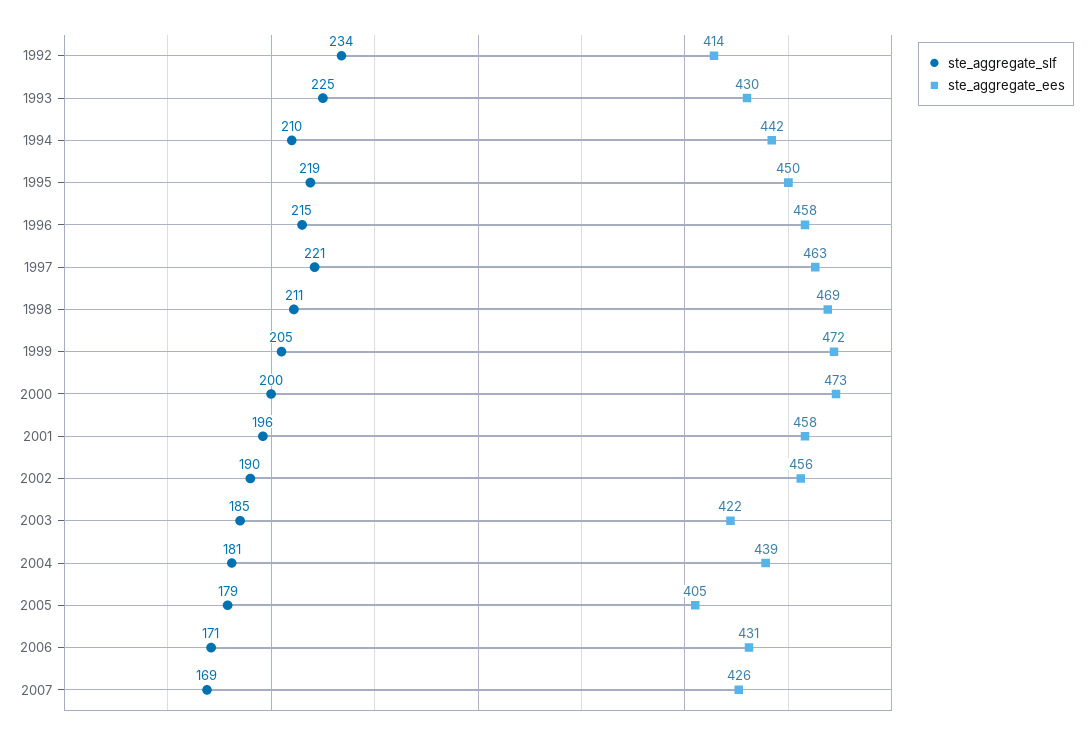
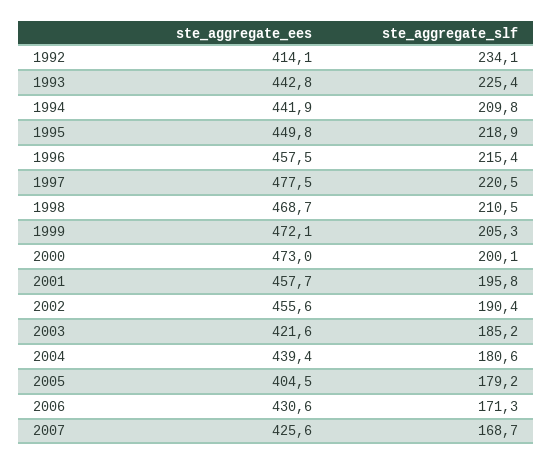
ste_aggregate_ees, 1993: 430 -> 442.8
ste_aggregate_ees, 1997: 463 -> 477.5

